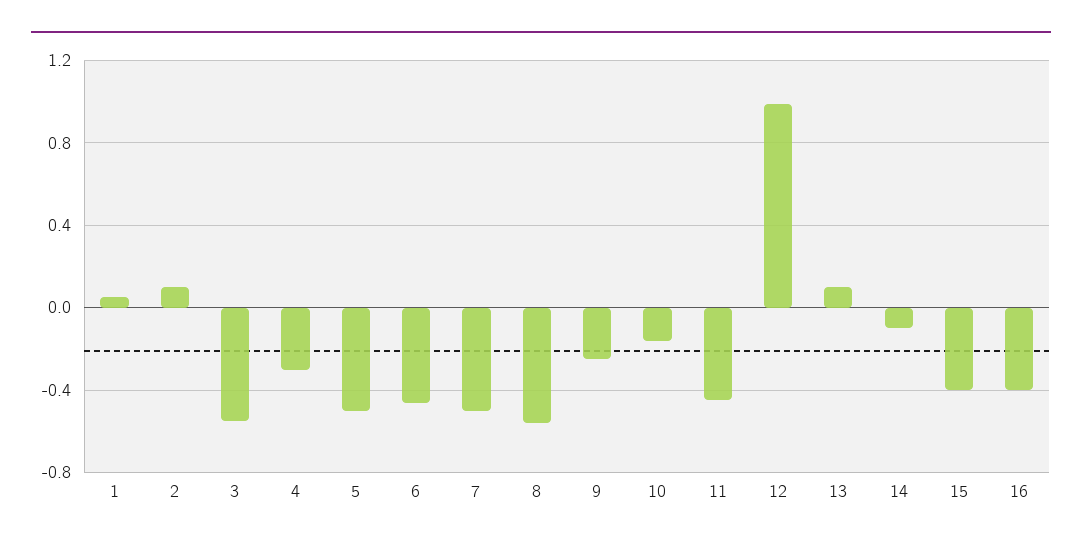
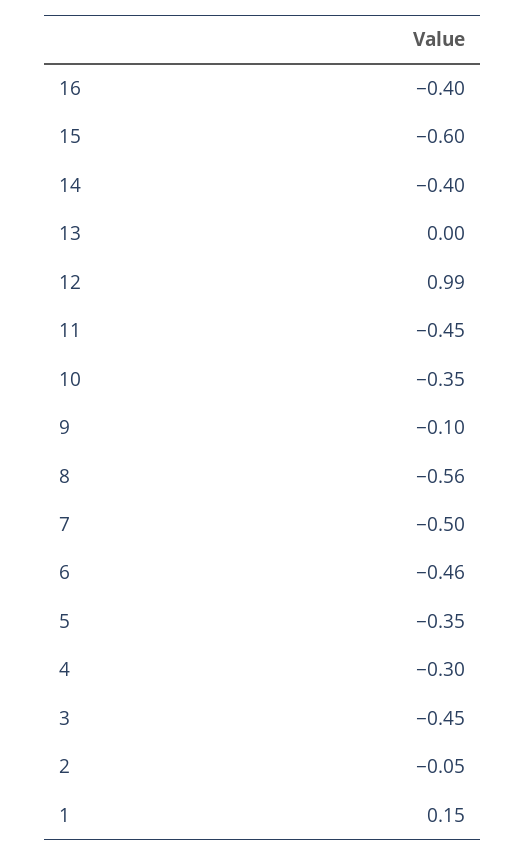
1: 0.05 -> 0.15
2: 0.1 -> -0.05
3: -0.55 -> -0.45
5: -0.5 -> -0.35
9: -0.25 -> -0.1
10: -0.15 -> -0.35
13: 0.1 -> 0
14: -0.1 -> -0.4
15: -0.4 -> -0.6

